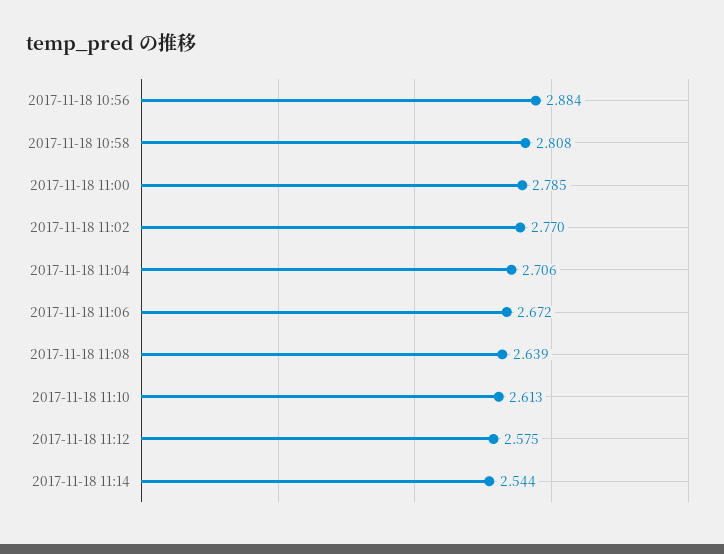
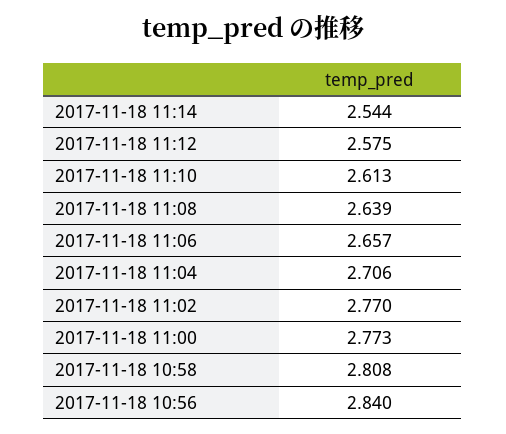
2017-11-18 10:56: 2.884 -> 2.84
2017-11-18 11:00: 2.785 -> 2.773
2017-11-18 11:06: 2.672 -> 2.657

